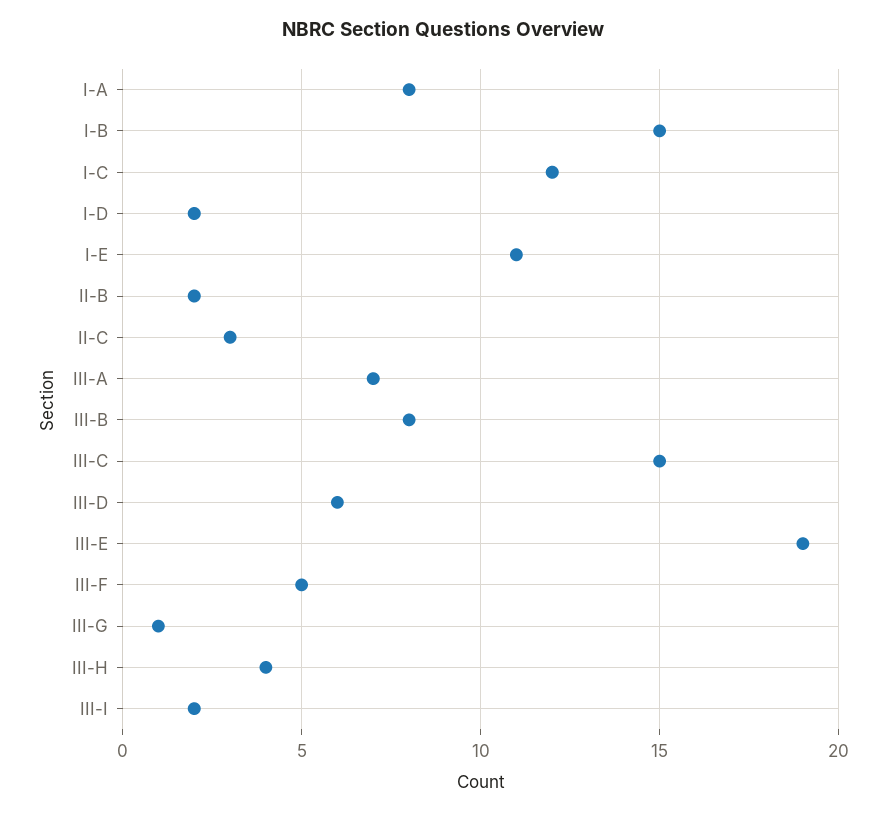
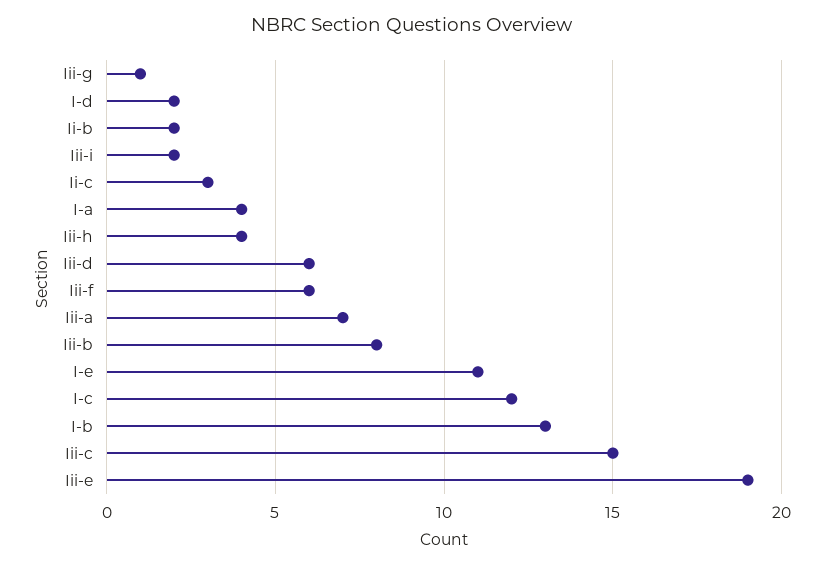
I-A: 8 -> 4
I-B: 15 -> 13
III-F: 5 -> 6

